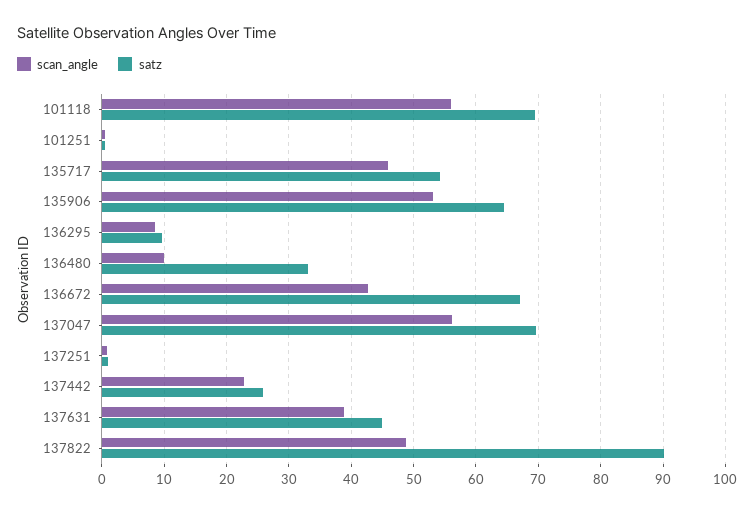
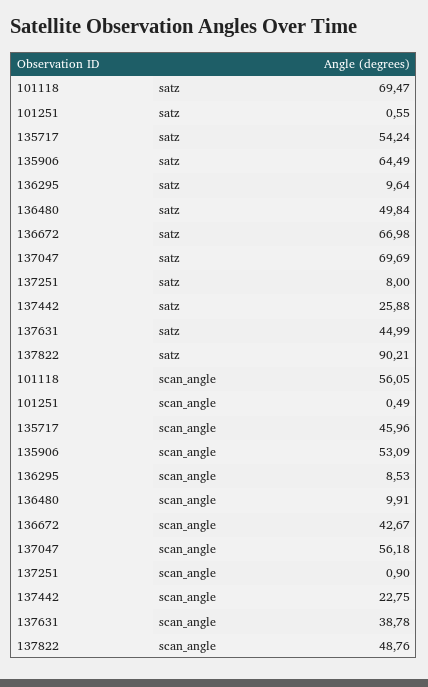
satz, 136480: 33 -> 49.84
satz, 137251: 1 -> 8

